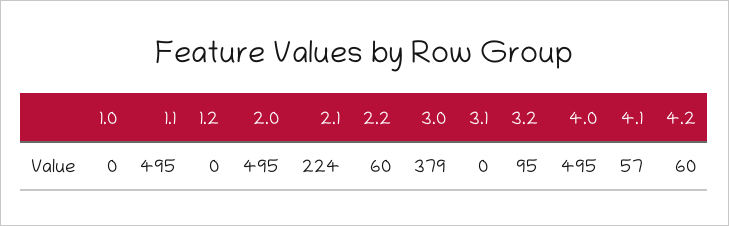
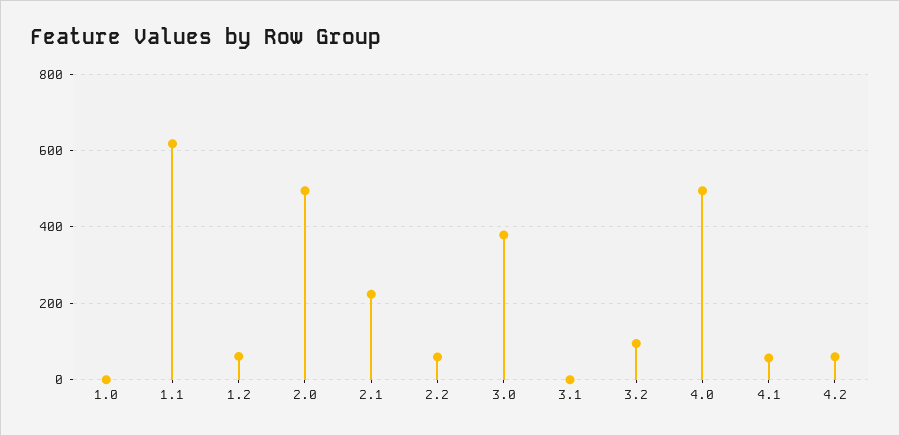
1.1: 495 -> 620
1.2: 0 -> 60

